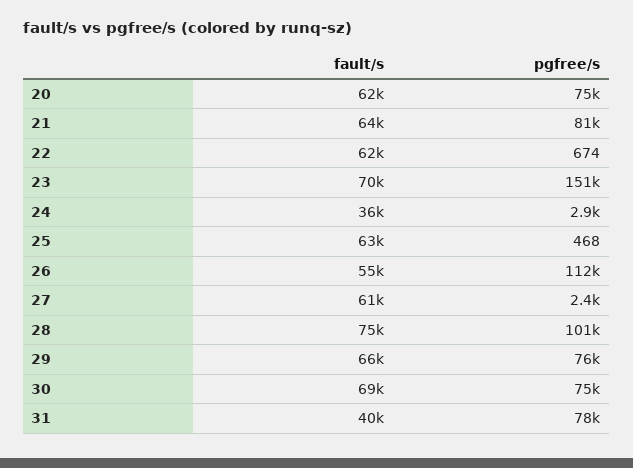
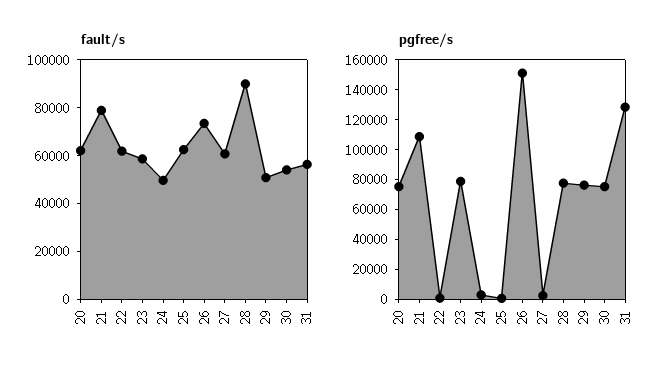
fault/s, 21: 64000 -> 80000
pgfree/s, 21: 81000 -> 110000
fault/s, 23: 70000 -> 60000
pgfree/s, 23: 151000 -> 80000
fault/s, 24: 36000 -> 50000
fault/s, 26: 55000 -> 75000
pgfree/s, 26: 112000 -> 150000
fault/s, 28: 75000 -> 90000
pgfree/s, 28: 101000 -> 80000
fault/s, 29: 66000 -> 50000
fault/s, 30: 69000 -> 55000
fault/s, 31: 40000 -> 55000
pgfree/s, 31: 78000 -> 130000

